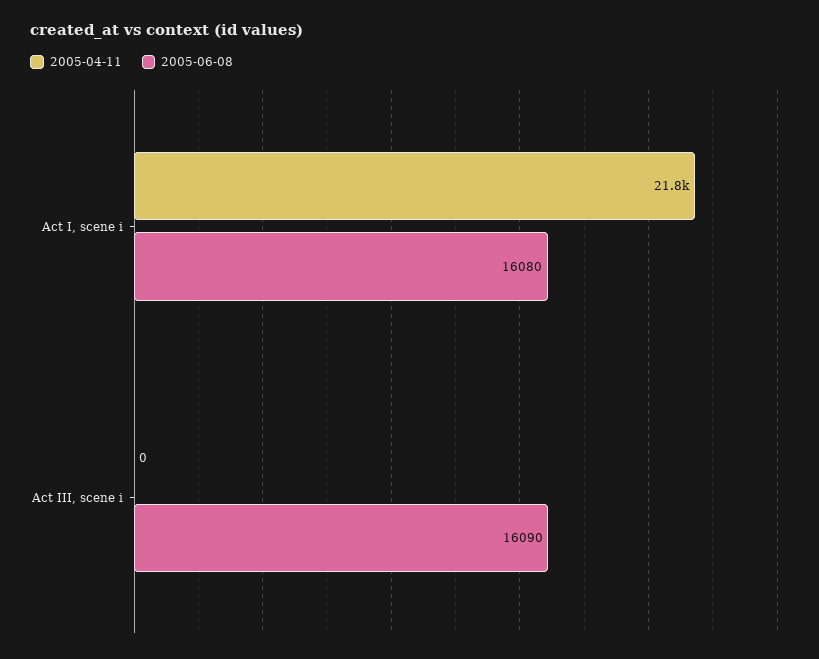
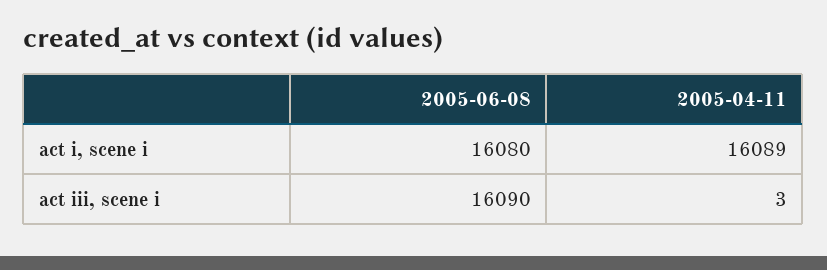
2005-04-11, Act I, scene i: 21800 -> 16089
2005-04-11, Act III, scene i: 0 -> 3

